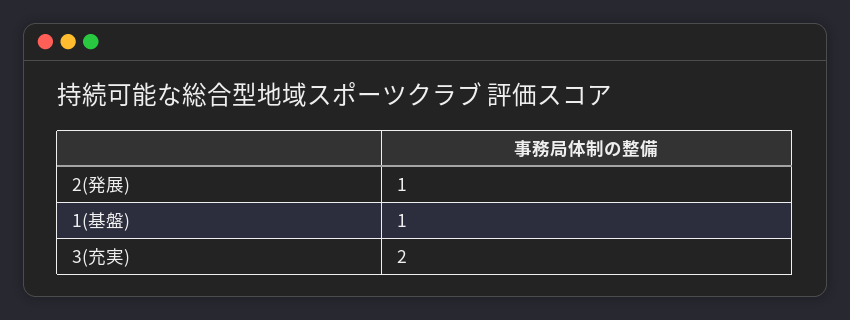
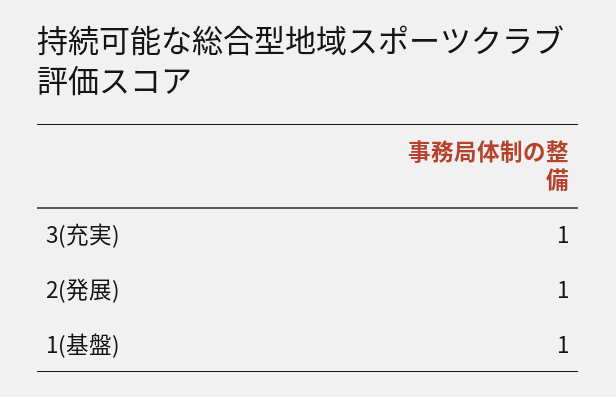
3(充実): 2 -> 1

